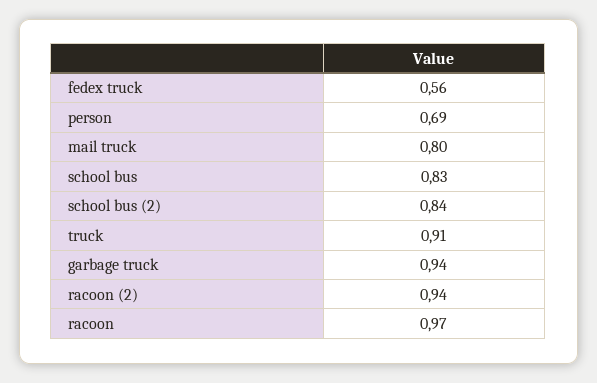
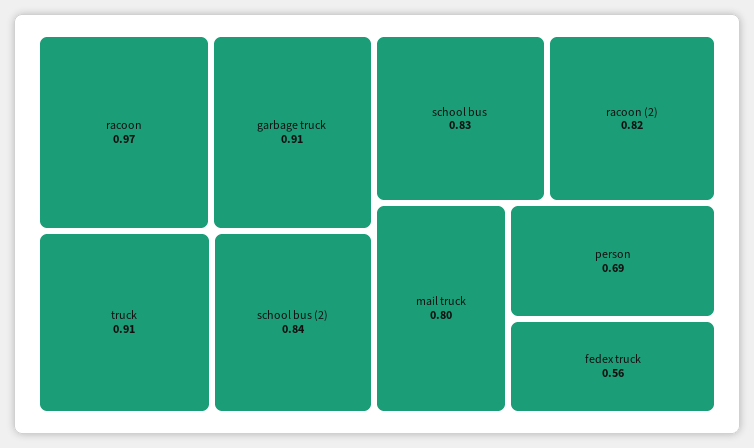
garbage truck: 0.94 -> 0.91
racoon (2): 0.94 -> 0.82

